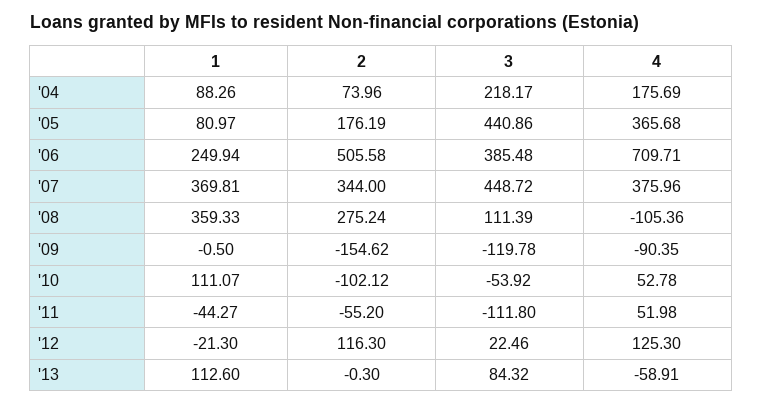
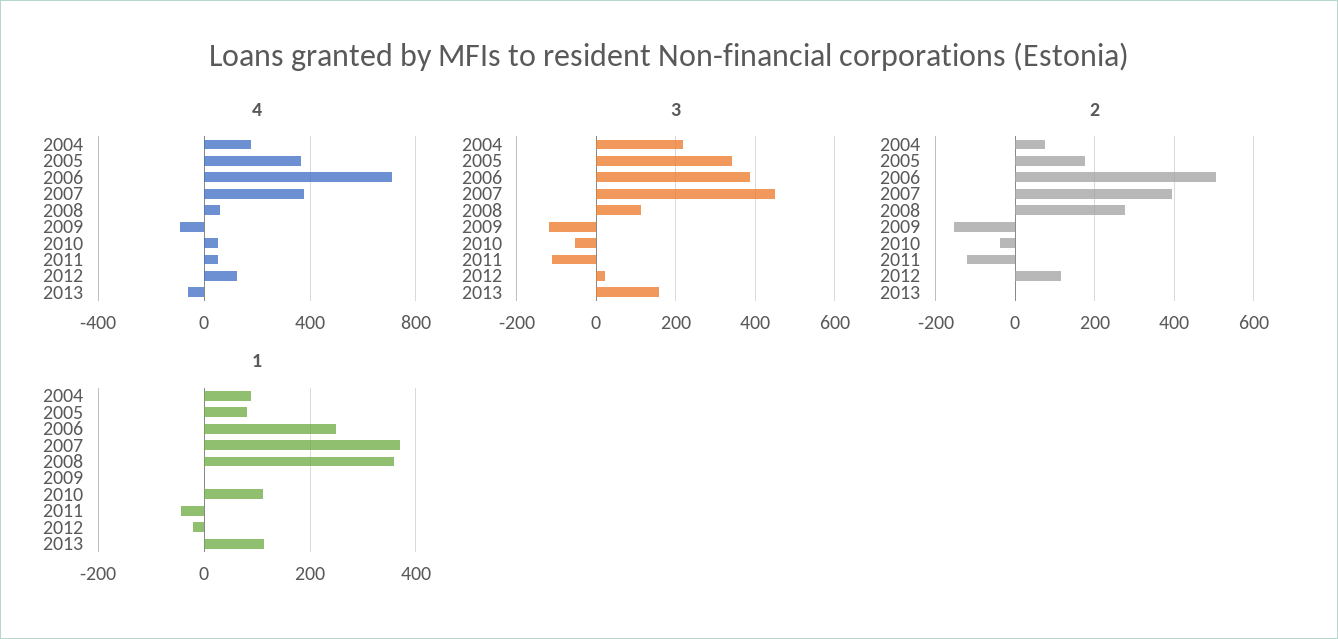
3, '05: 440.86 -> 340
2, '07: 344 -> 400
4, '08: -105.36 -> 50
2, '10: -102.12 -> -40
2, '11: -55.2 -> -120
3, '13: 84.32 -> 160

